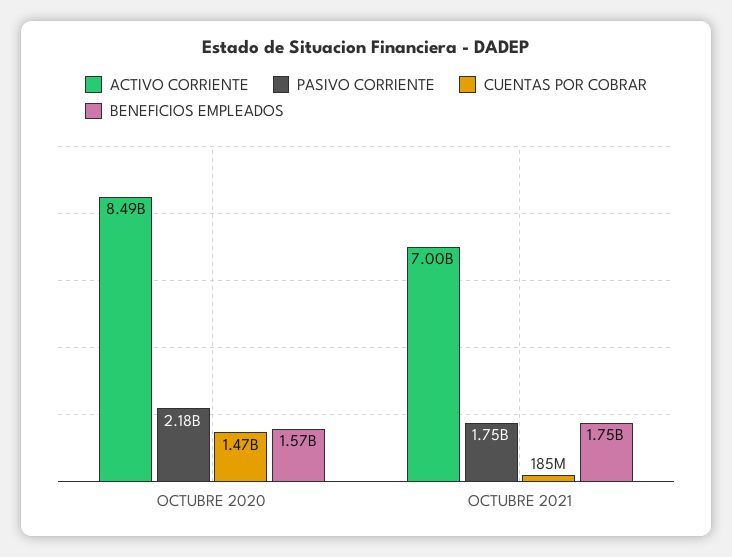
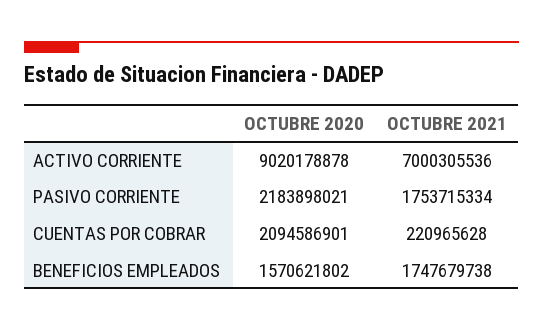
ACTIVO CORRIENTE, OCTUBRE 2020: 8490000000 -> 9020178878
CUENTAS POR COBRAR, OCTUBRE 2020: 1470000000 -> 2094586901
CUENTAS POR COBRAR, OCTUBRE 2021: 185000000 -> 220965628

